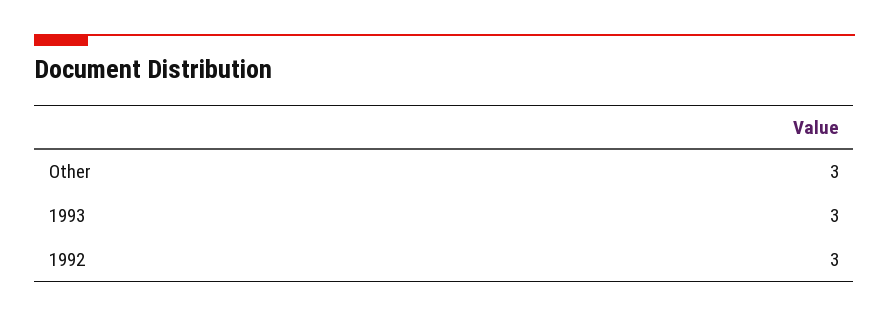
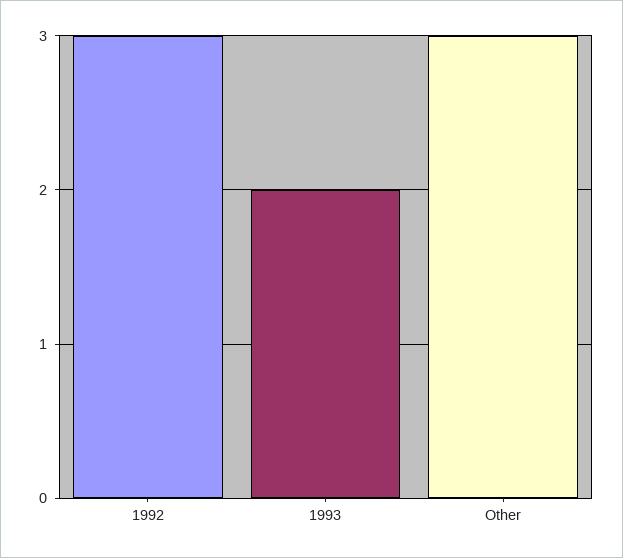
1993: 3 -> 2

